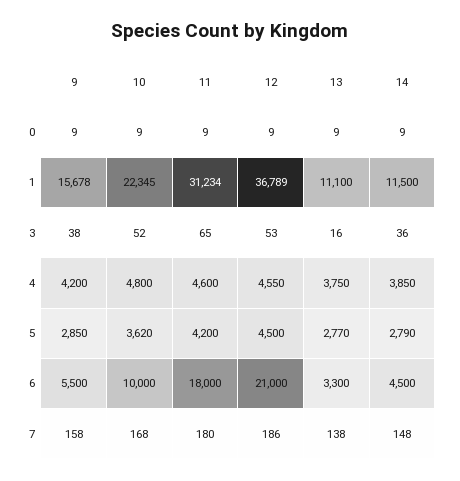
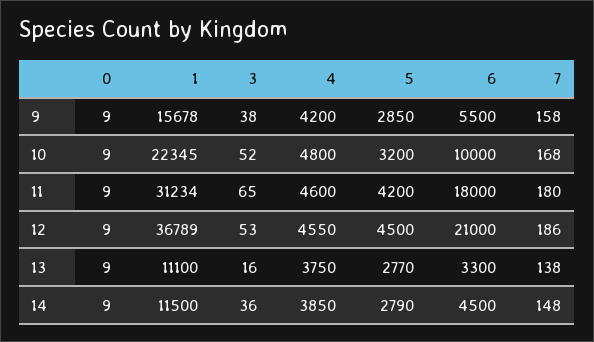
10, 5: 3620 -> 3200

